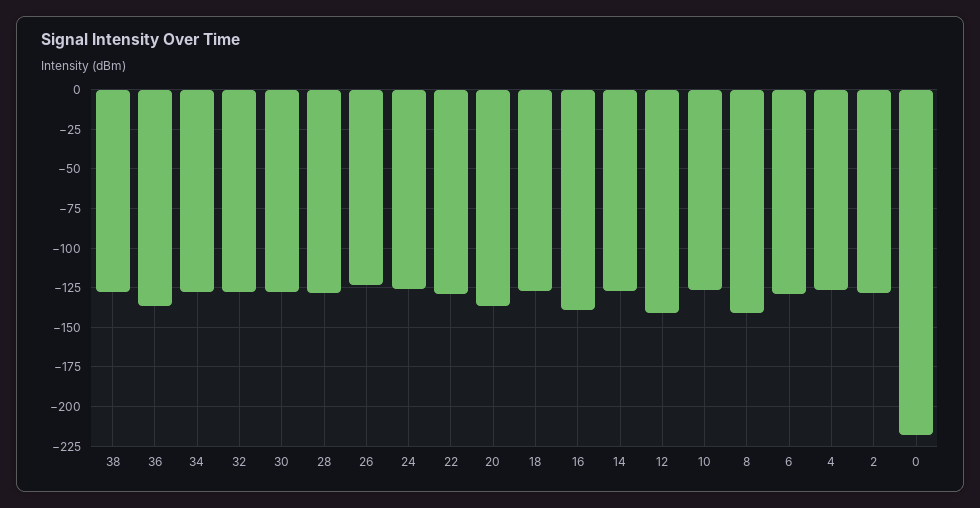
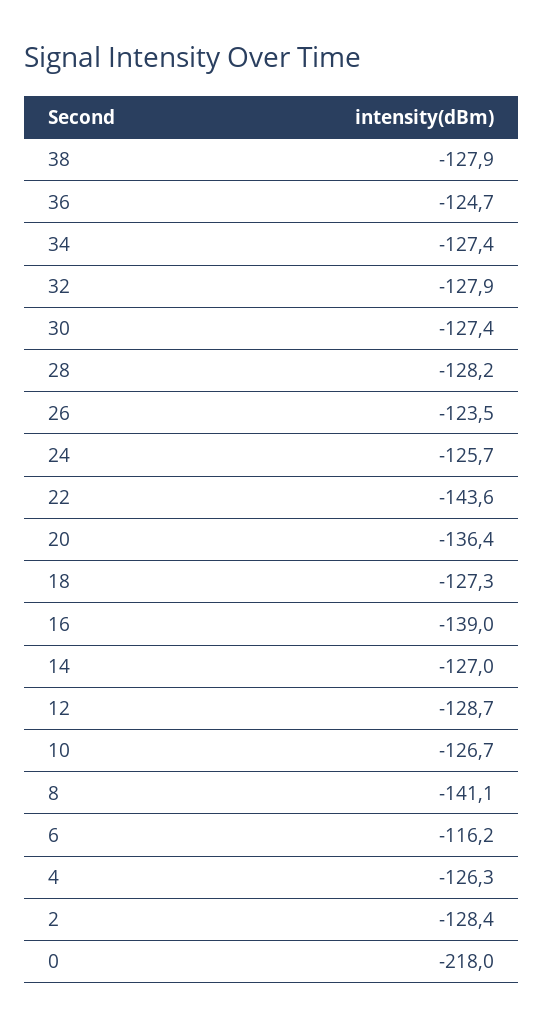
36: -135 -> -124.7
22: -130 -> -143.6
12: -140 -> -128.7
6: -130 -> -116.2

